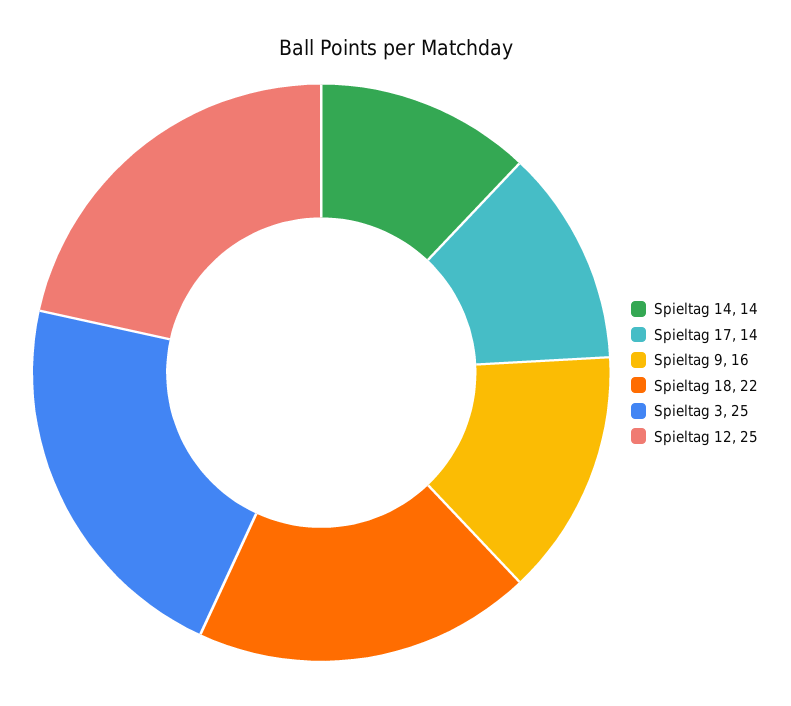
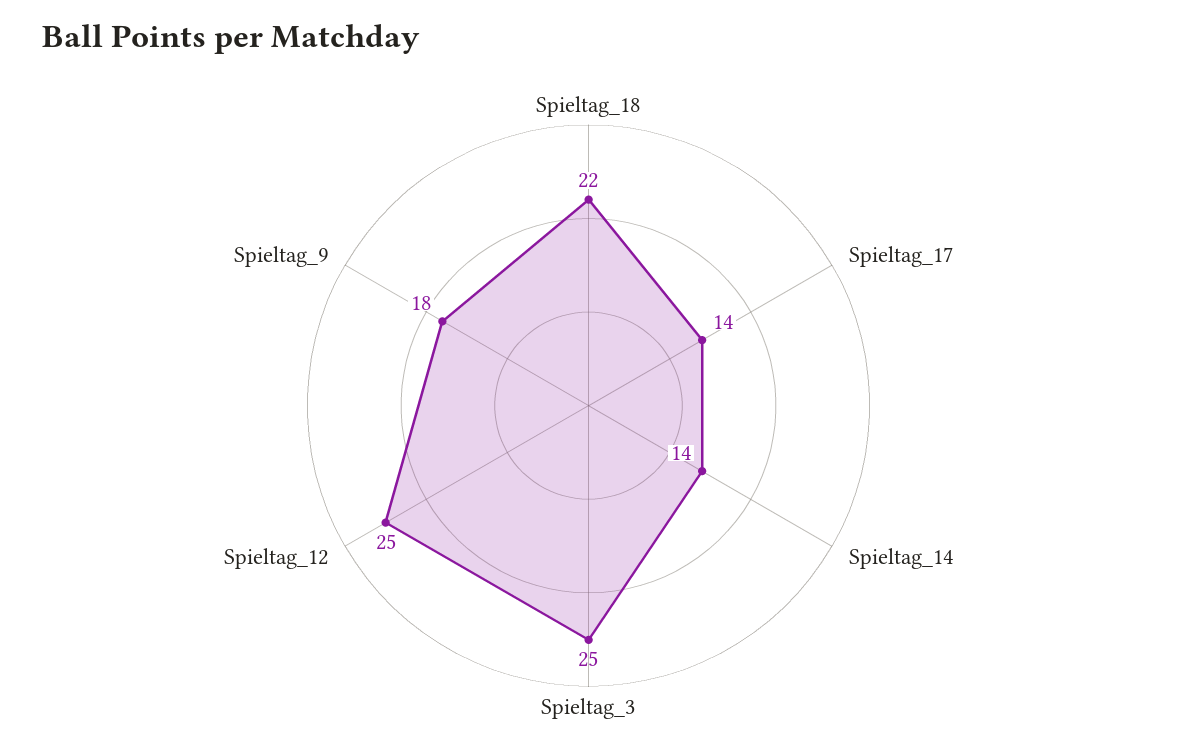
Spieltag 9: 16 -> 18

